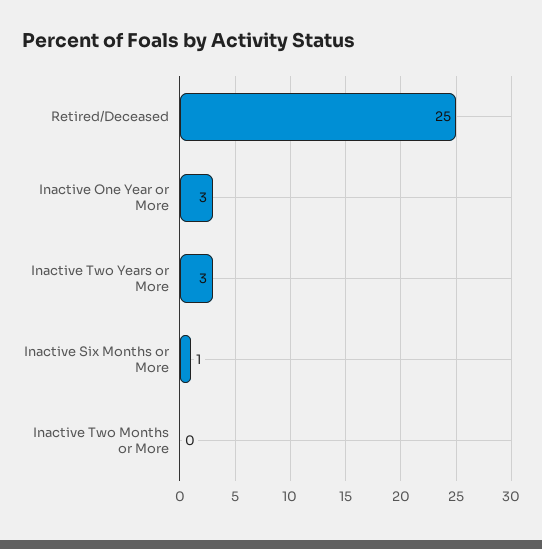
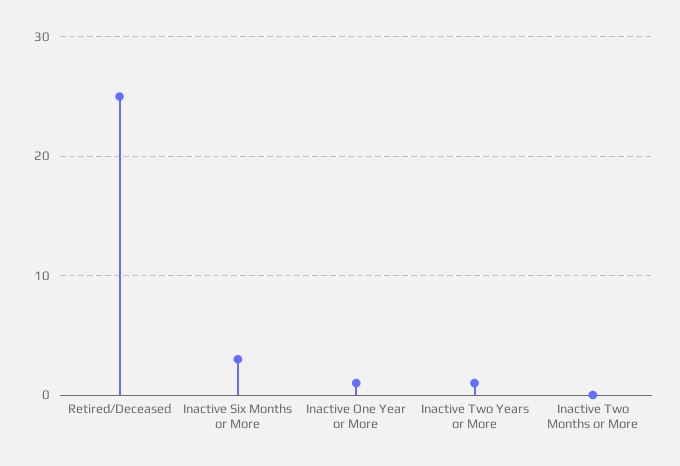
Inactive One Year or More: 3 -> 1
Inactive Two Years or More: 3 -> 1
Inactive Six Months or More: 1 -> 3

